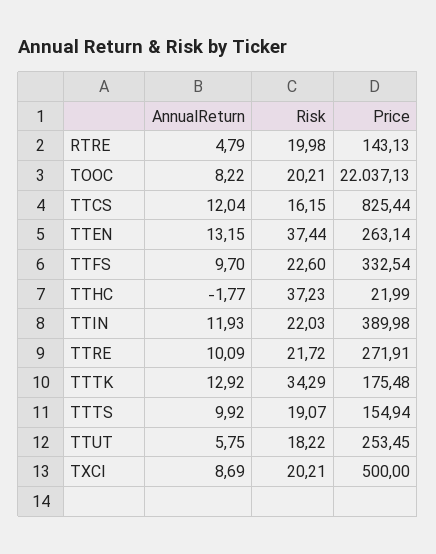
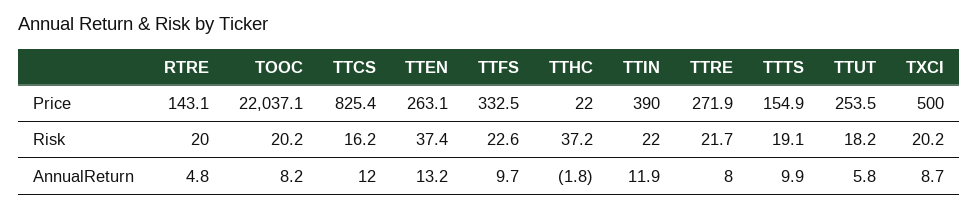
AnnualReturn, TTRE: 10.09 -> 8
AnnualReturn, TTTK: 12.92 -> none
Risk, TTTK: 34.29 -> none
Price, TTTK: 175.48 -> none

